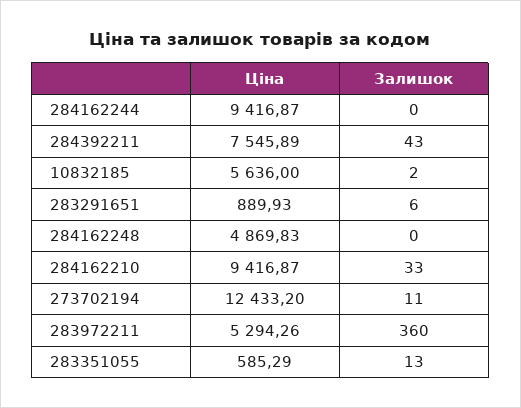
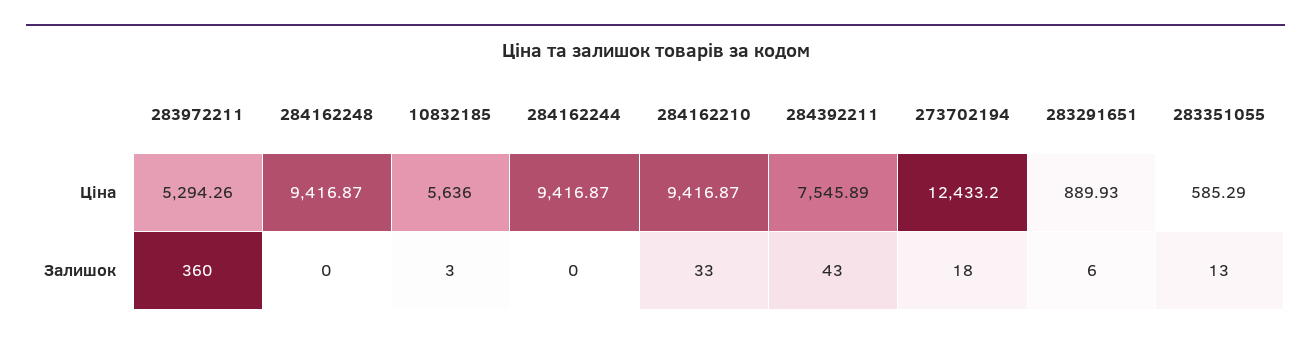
Залишок, 10832185: 2 -> 3
Ціна, 284162248: 4869.83 -> 9416.87
Залишок, 273702194: 11 -> 18

